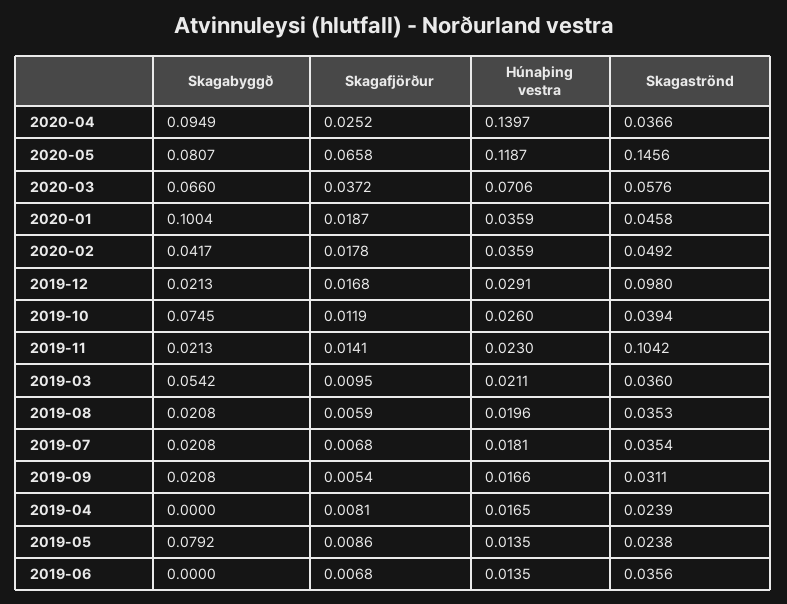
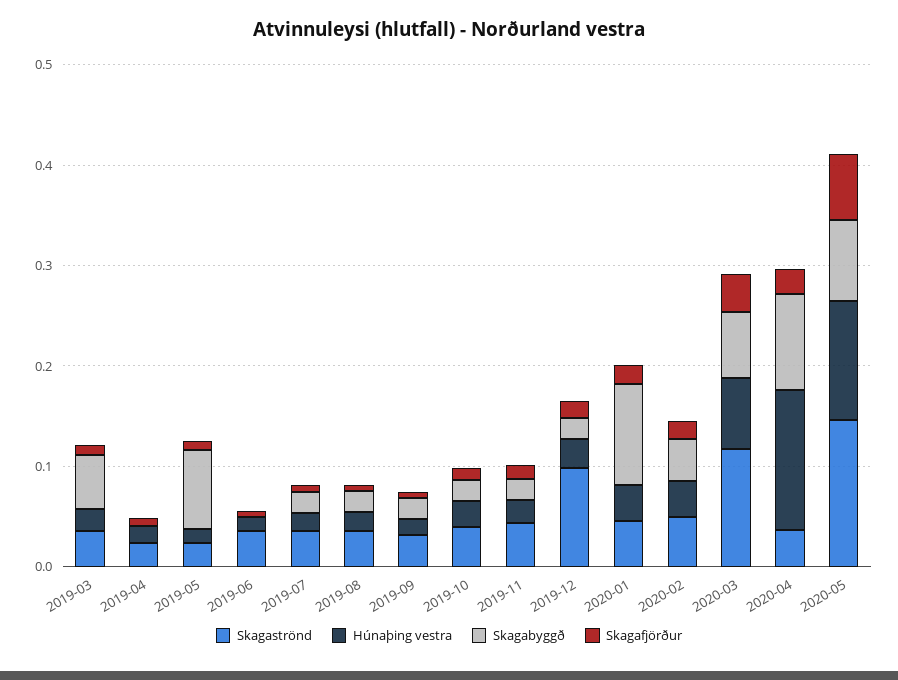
Skagaströnd, 2020-03: 0.0576 -> 0.12
Skagabyggð, 2019-10: 0.0745 -> 0.02
Skagaströnd, 2019-11: 0.1042 -> 0.04

